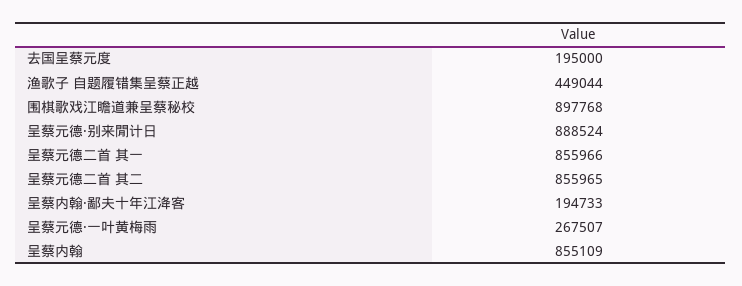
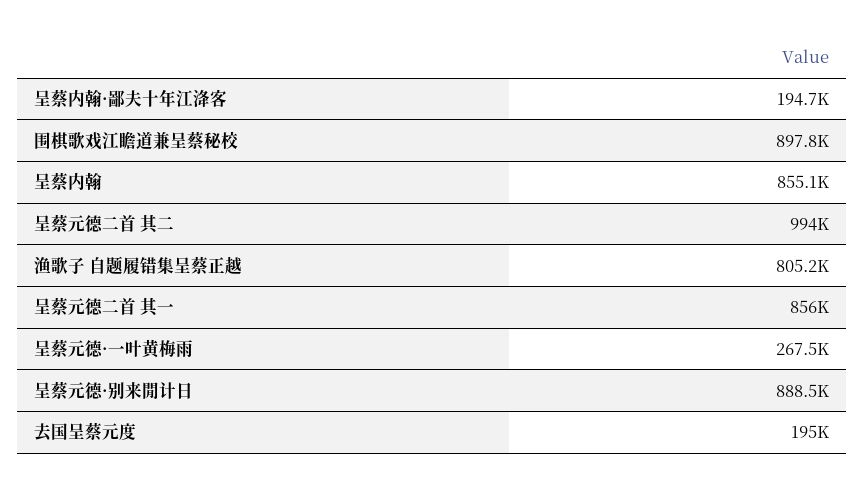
渔歌子 自题履错集呈蔡正越: 449044 -> 805200
呈蔡元德二首 其二: 855965 -> 994000

